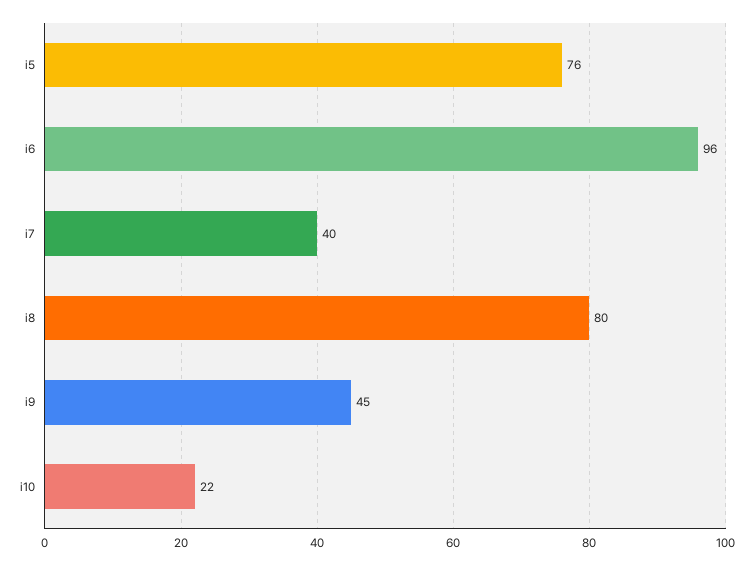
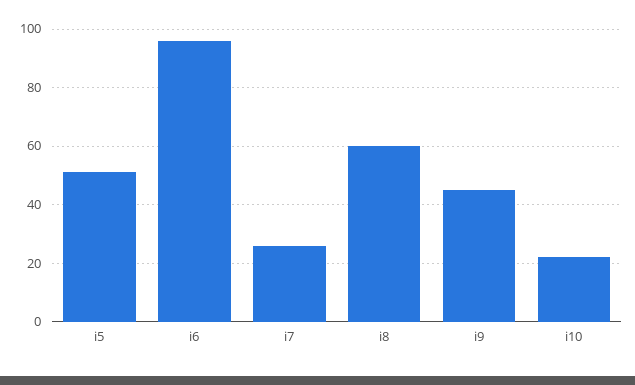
i5: 76 -> 50
i7: 40 -> 25
i8: 80 -> 60

